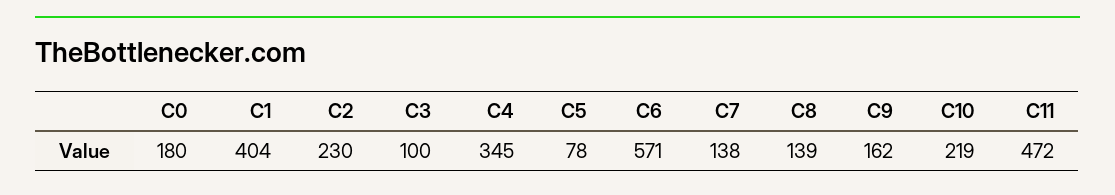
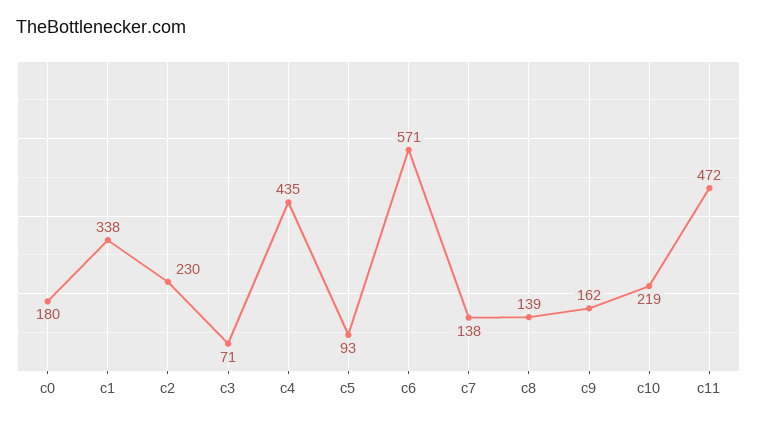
C1: 404 -> 338
C3: 100 -> 71
C4: 345 -> 435
C5: 78 -> 93

